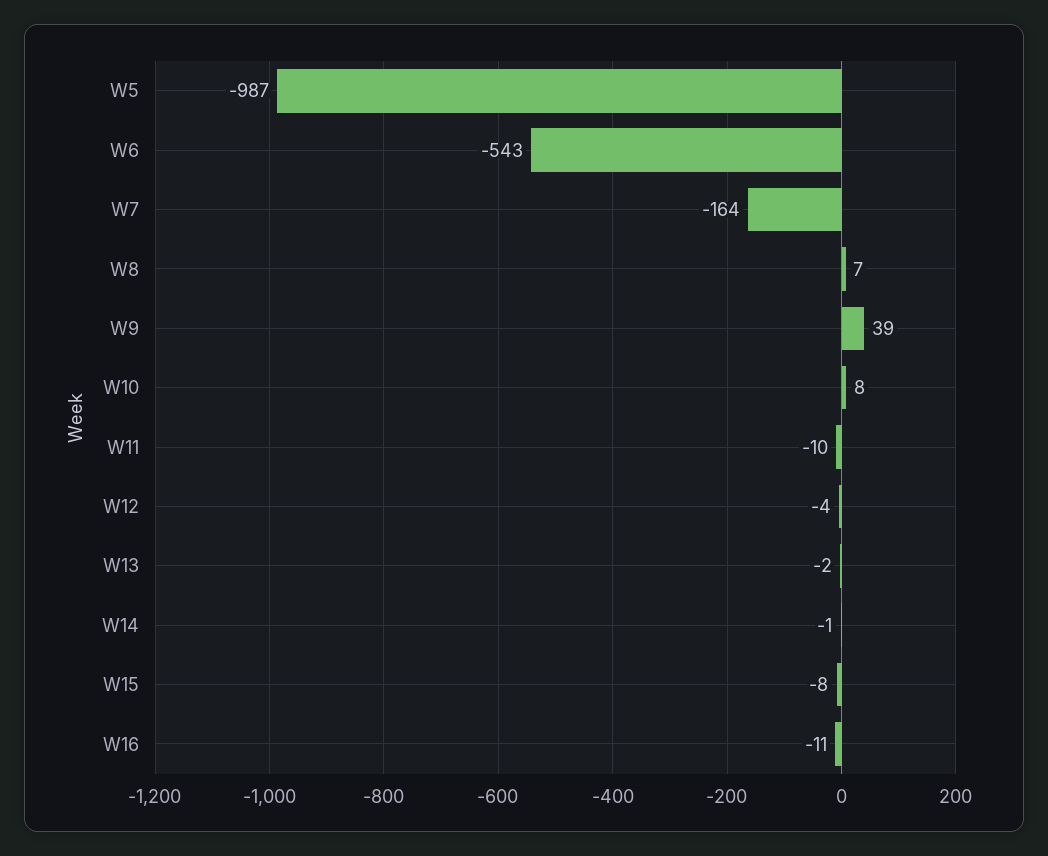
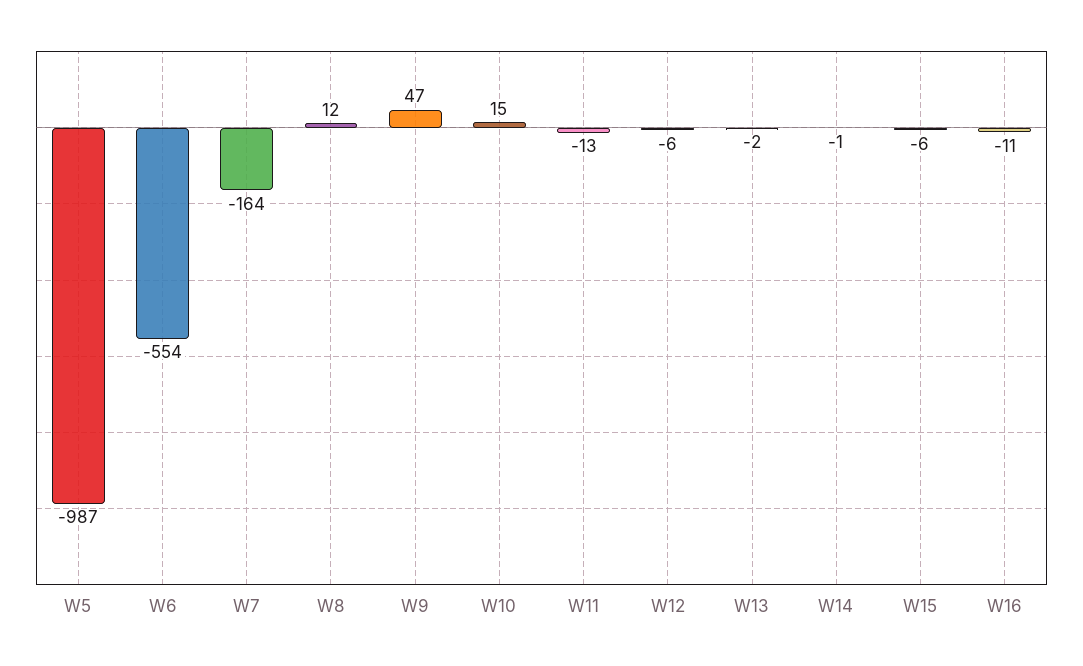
W6: -543 -> -554
W8: 7 -> 12
W9: 39 -> 47
W10: 8 -> 15
W11: -10 -> -13
W12: -4 -> -6
W15: -8 -> -6

